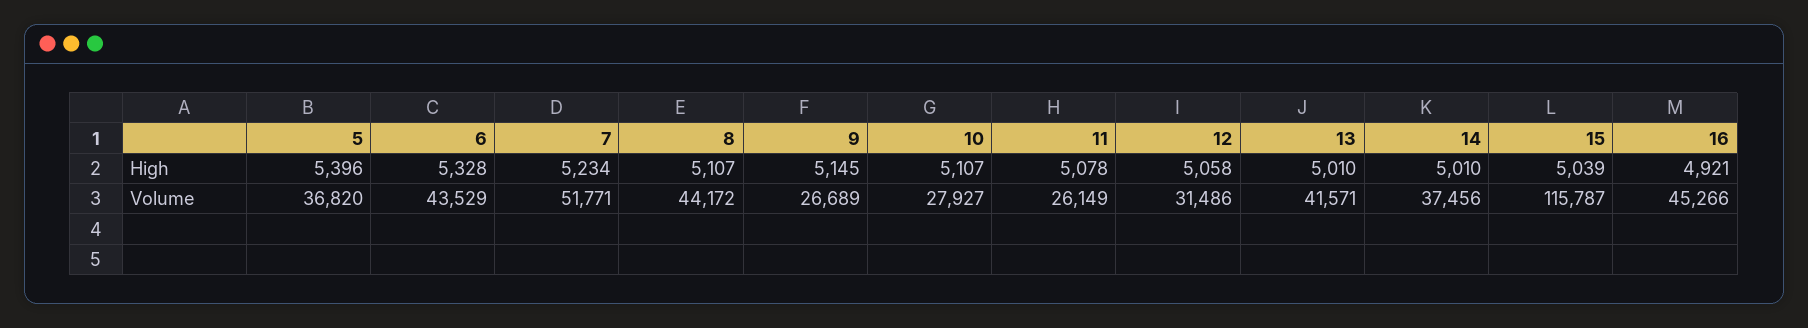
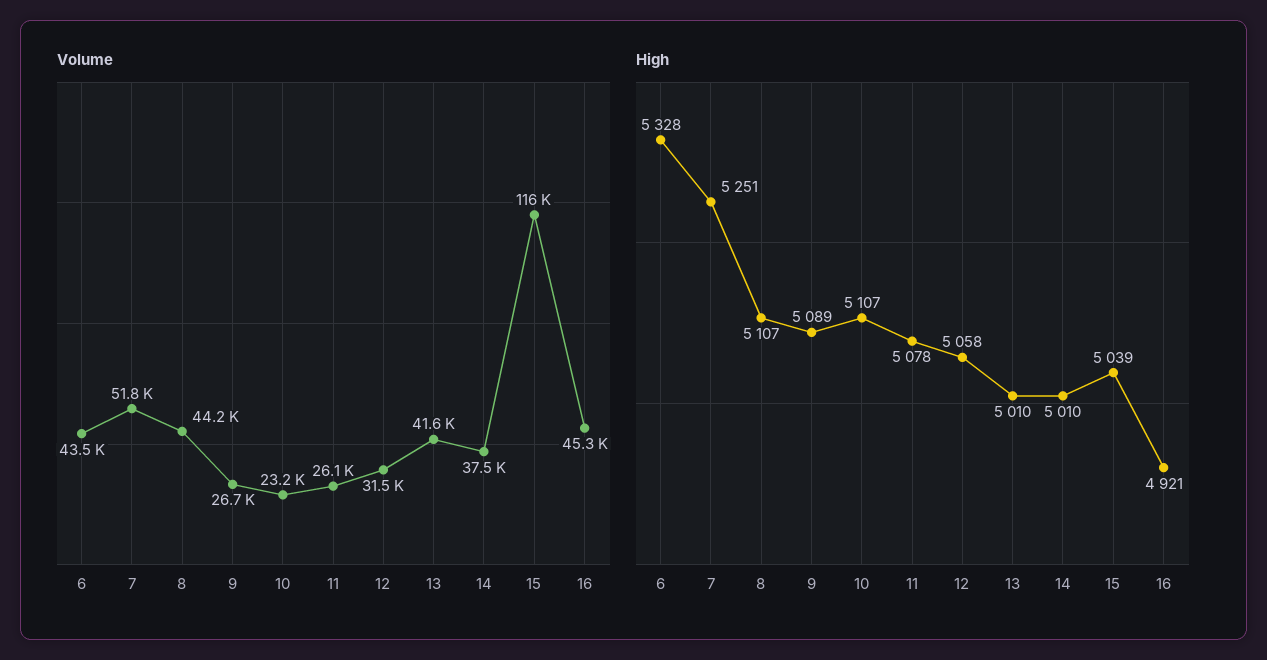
High, 5: 5396 -> none
High, 7: 5234 -> 5251
High, 9: 5145 -> 5089
Volume, 5: 36820 -> none
Volume, 10: 27927 -> 23200

